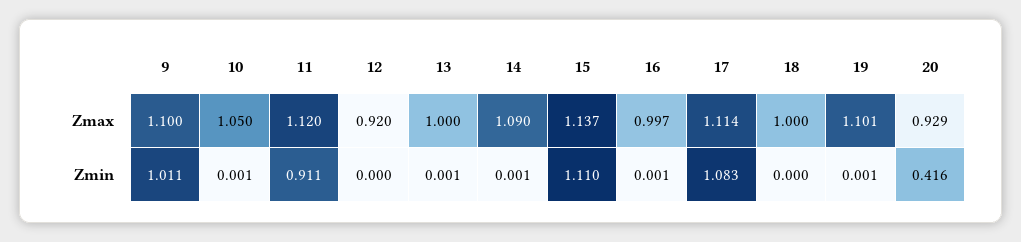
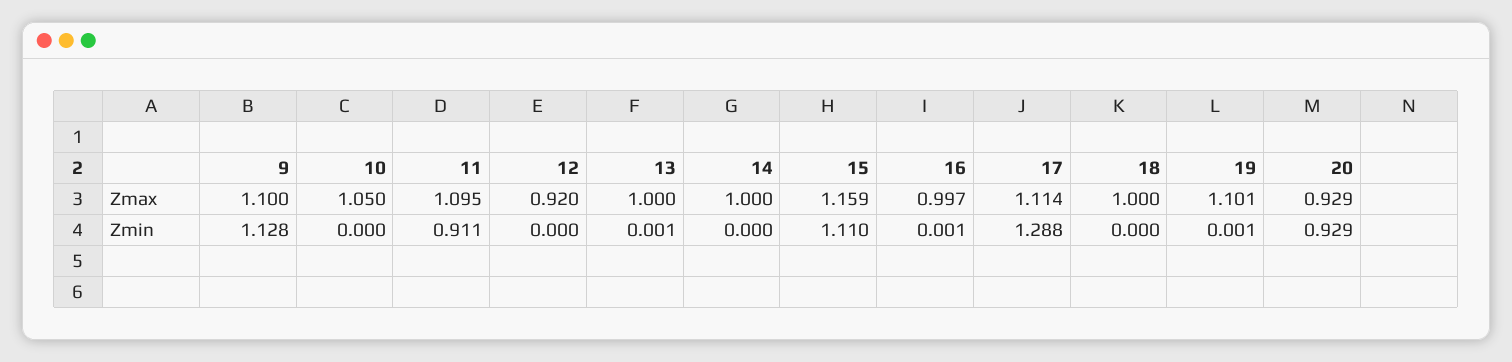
11, Zmax: 1.12 -> 1.095
14, Zmax: 1.09 -> 1
15, Zmax: 1.137 -> 1.159
9, Zmin: 1.011 -> 1.128
10, Zmin: 0.001 -> 0
14, Zmin: 0.001 -> 0
17, Zmin: 1.083 -> 1.288
20, Zmin: 0.416 -> 0.929

